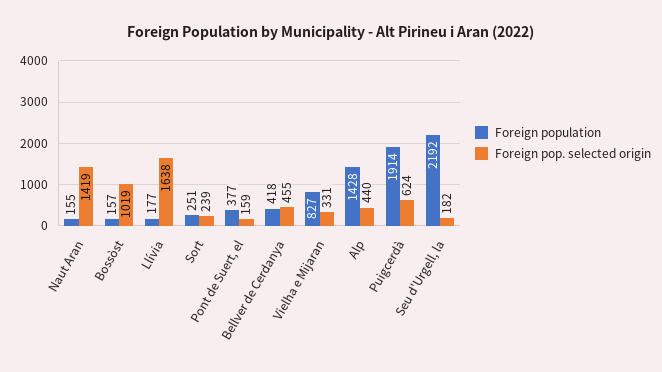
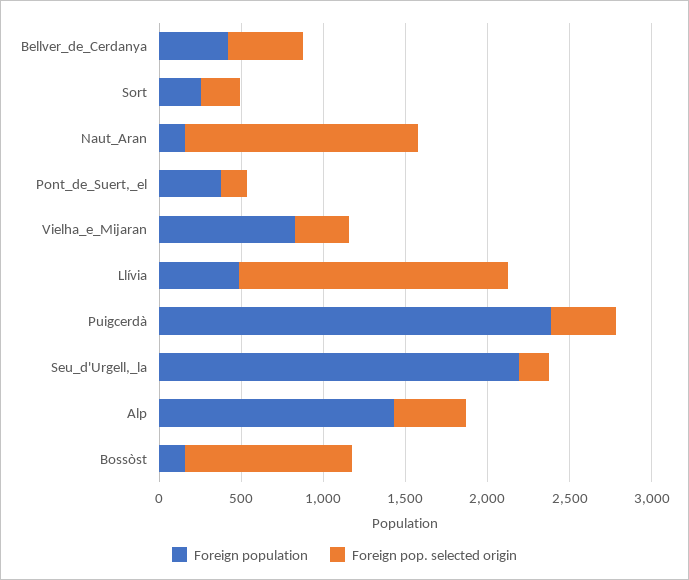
Foreign population, Llívia: 177 -> 500
Foreign population, Puigcerdà: 1914 -> 2400
Foreign pop. selected origin, Puigcerdà: 624 -> 400

